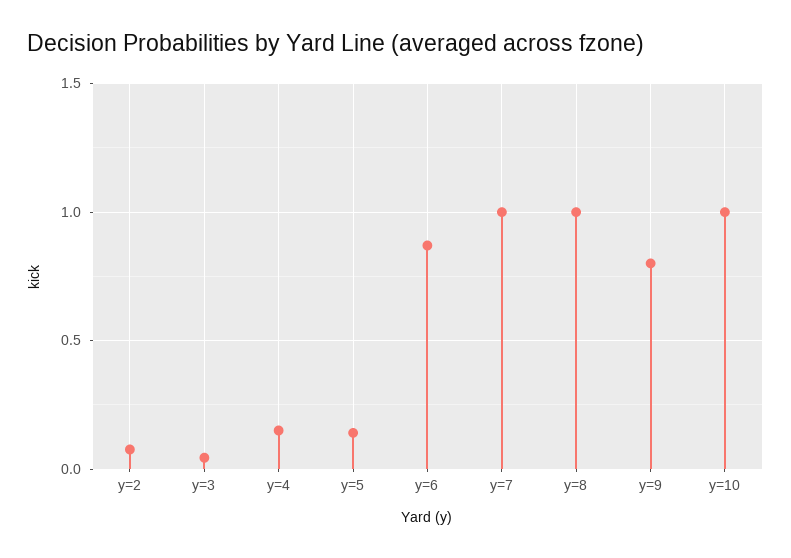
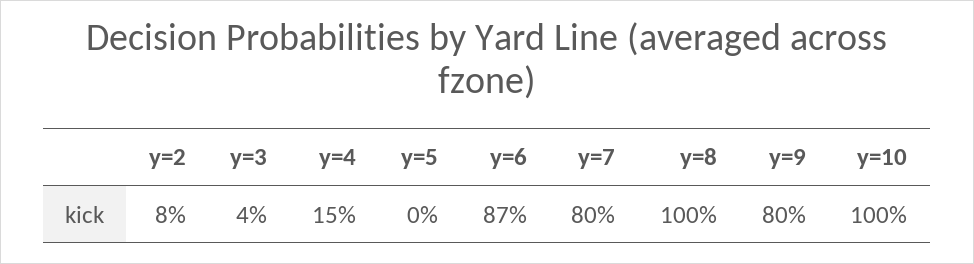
y=5: 0.15 -> 0
y=7: 1 -> 0.8

